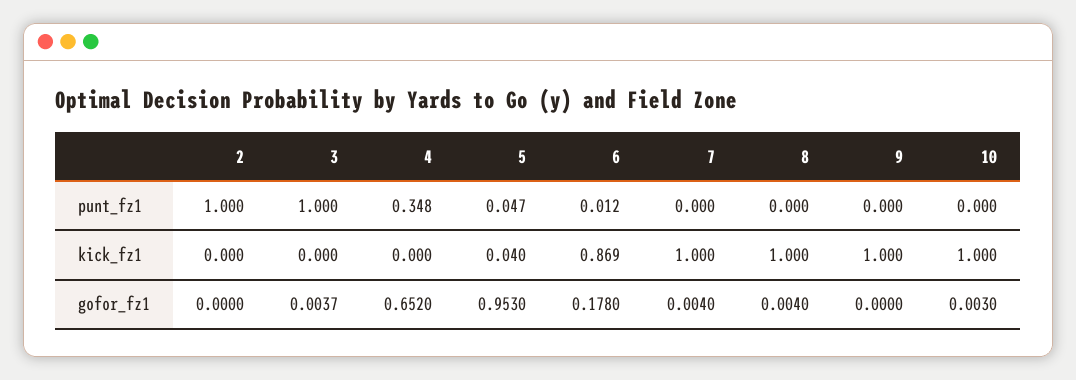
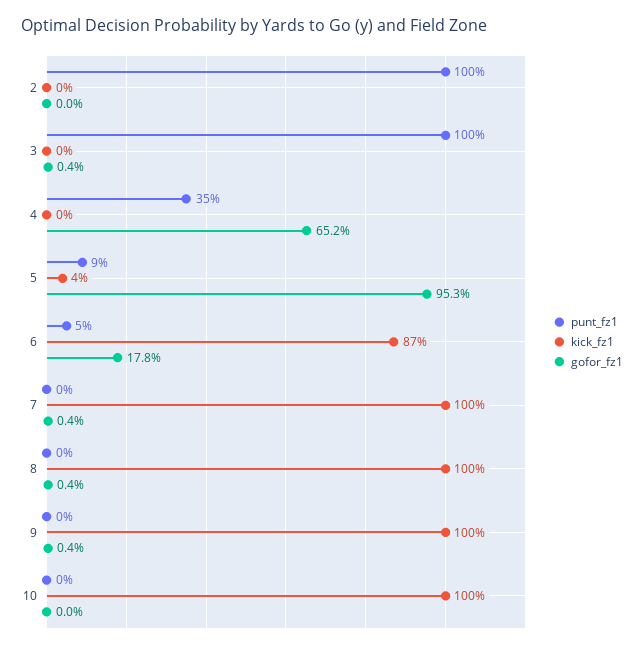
punt_fz1, 5: 0.047 -> 0.09
punt_fz1, 6: 0.012 -> 0.05
gofor_fz1, 9: 0 -> 0.004
gofor_fz1, 10: 0.003 -> 0

